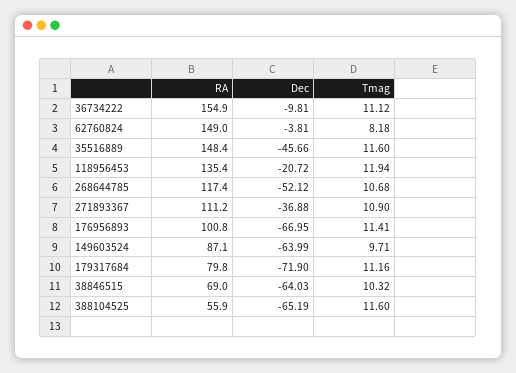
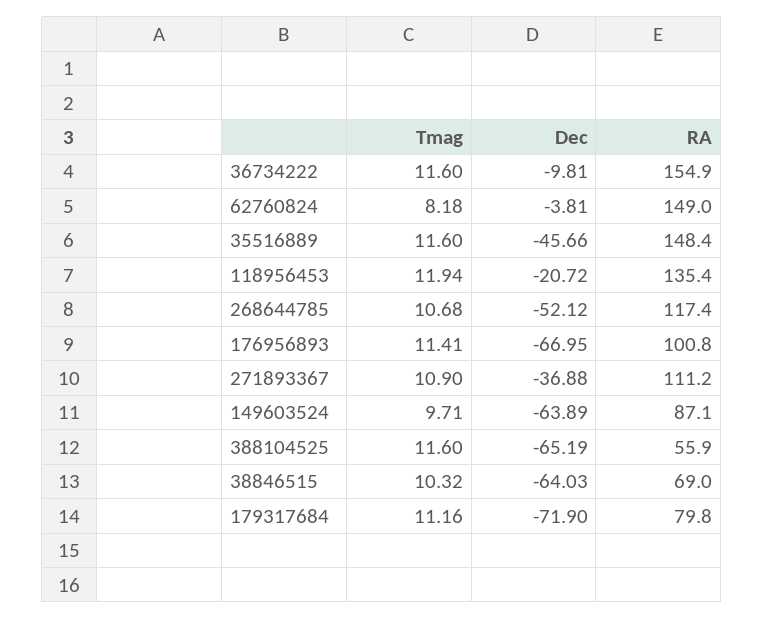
Tmag, 36734222: 11.12 -> 11.6
Dec, 149603524: -63.99 -> -63.89

